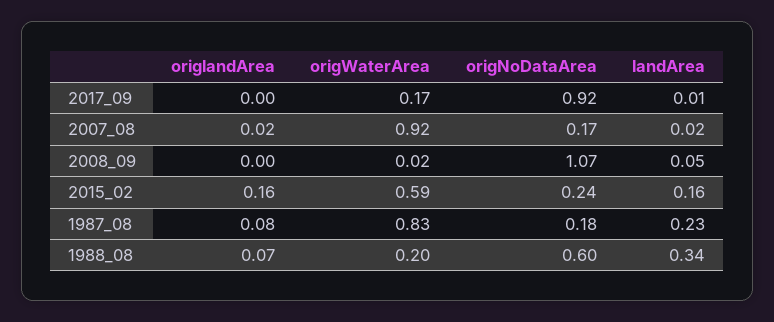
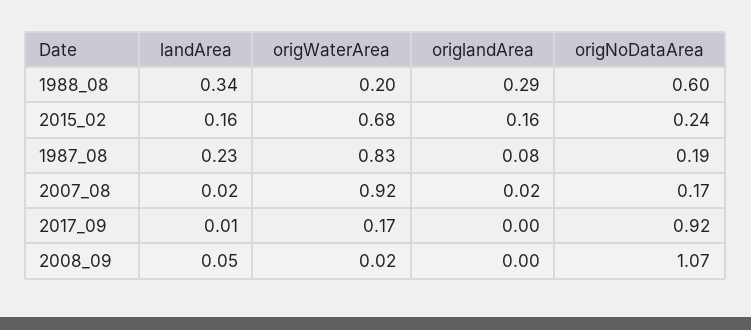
origWaterArea, 2015_02: 0.59 -> 0.68
origNoDataArea, 1987_08: 0.18 -> 0.19
origlandArea, 1988_08: 0.07 -> 0.29

